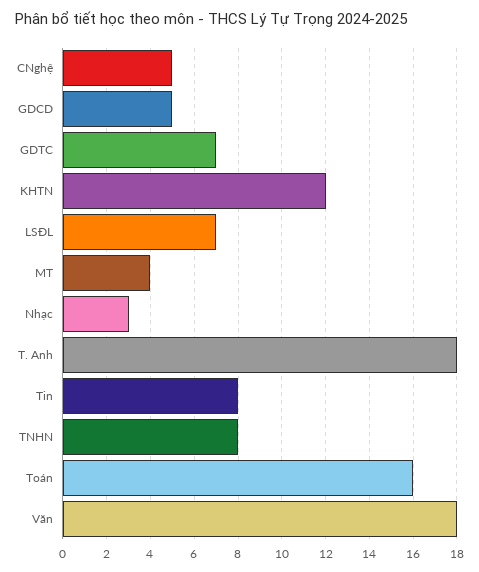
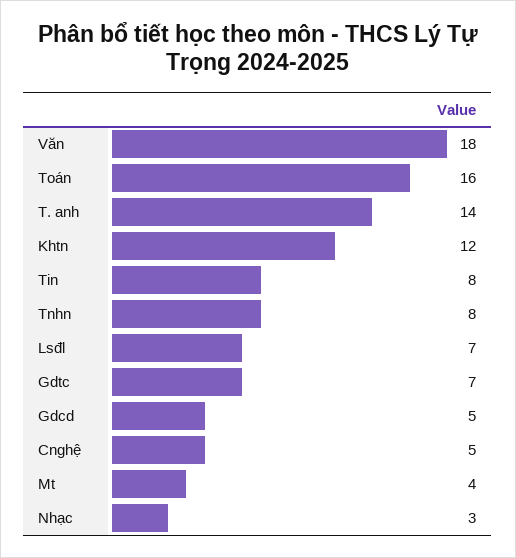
T. Anh: 18 -> 14

